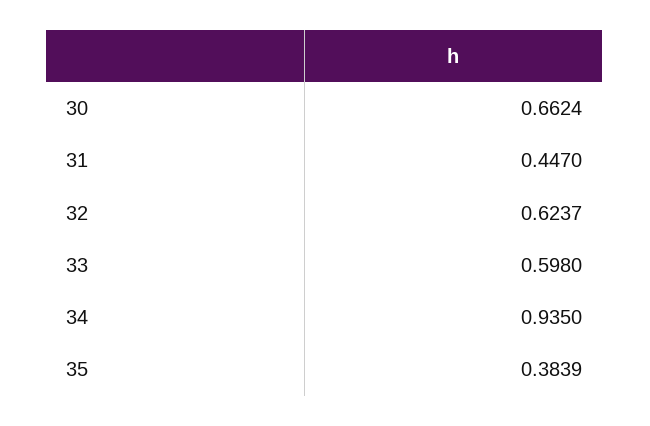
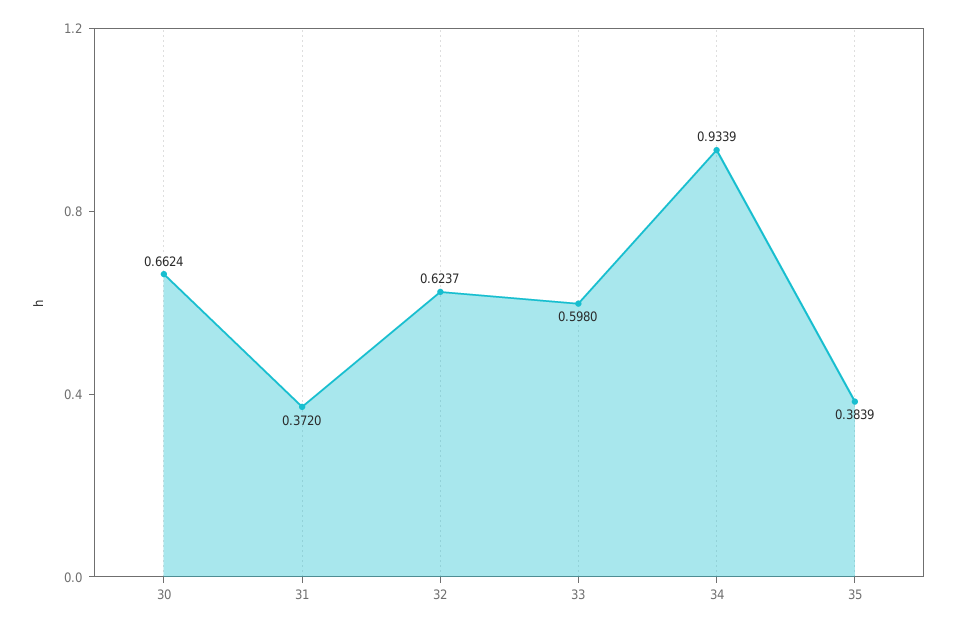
31: 0.447 -> 0.372
34: 0.935 -> 0.9339

